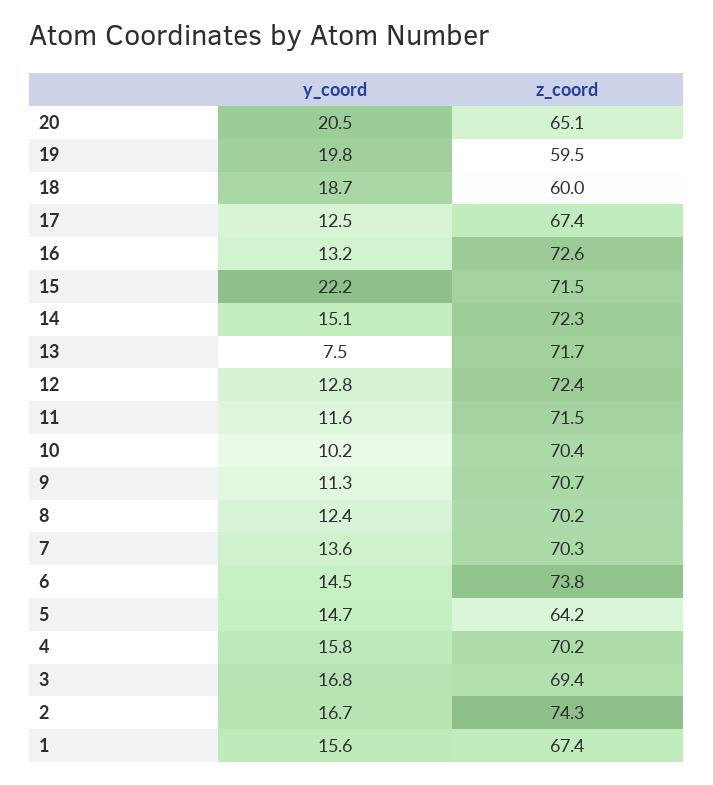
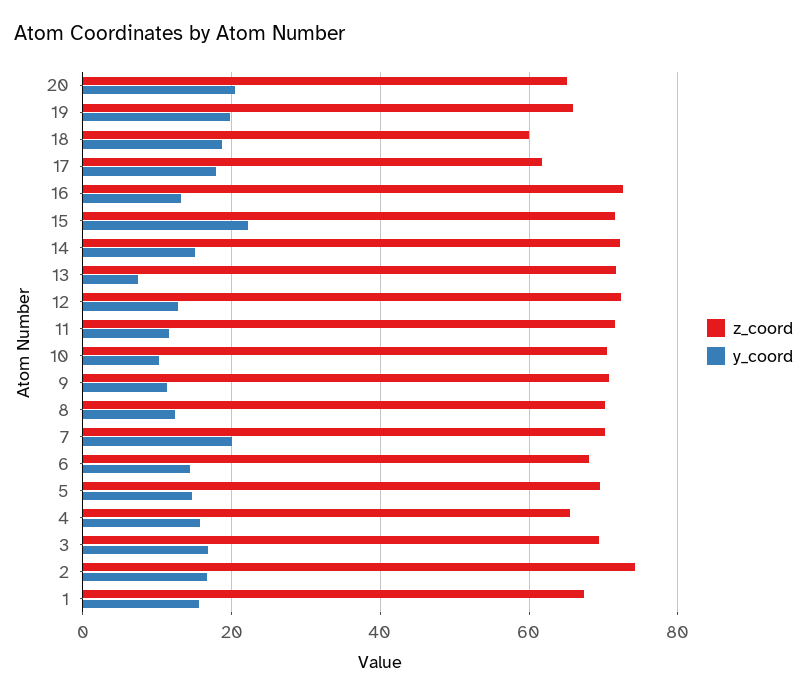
z_coord, 19: 59.5 -> 66
y_coord, 17: 12.5 -> 18
z_coord, 17: 67.4 -> 62
y_coord, 7: 13.6 -> 20
z_coord, 6: 73.8 -> 68
z_coord, 5: 64.2 -> 70
z_coord, 4: 70.2 -> 66

